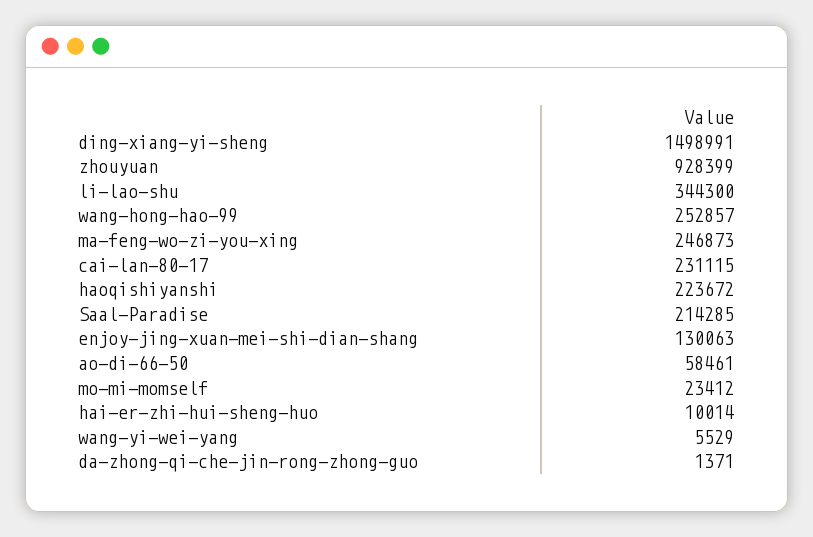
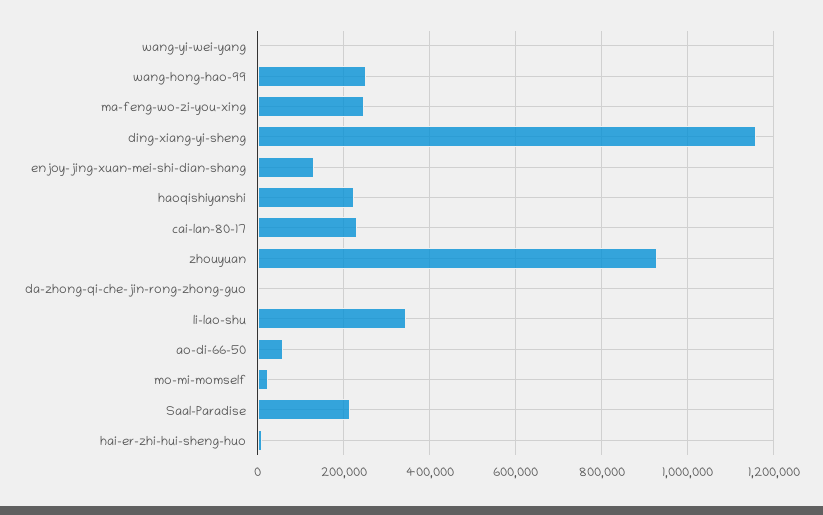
ding-xiang-yi-sheng: 1498991 -> 1160000

